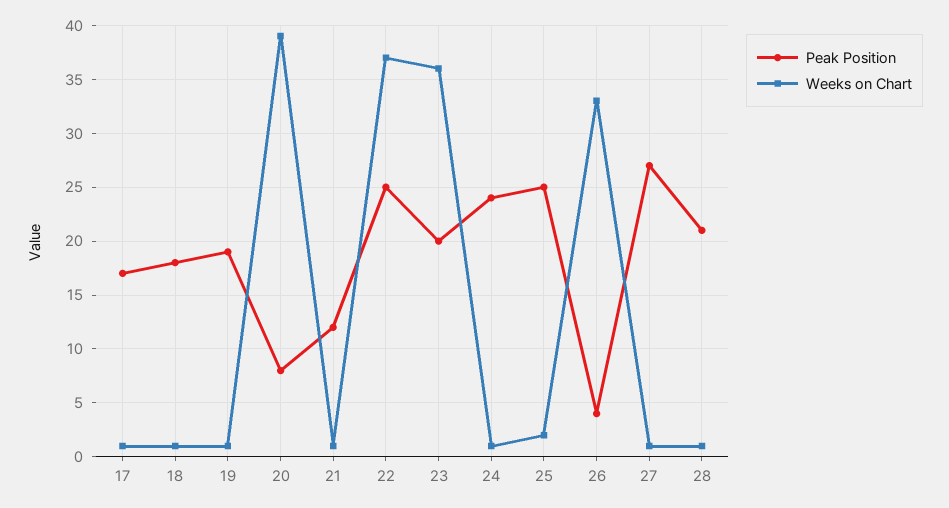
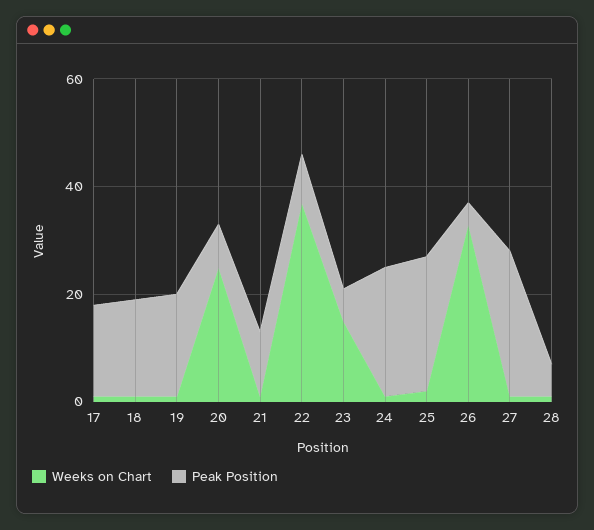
Weeks on Chart, 20: 39 -> 25
Peak Position, 22: 25 -> 10
Peak Position, 23: 20 -> 5
Weeks on Chart, 23: 36 -> 15
Peak Position, 28: 21 -> 5

